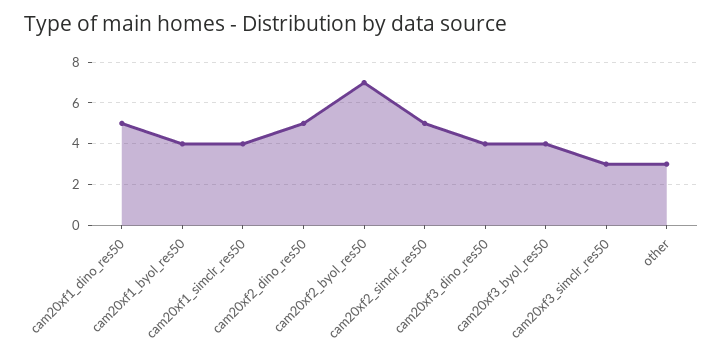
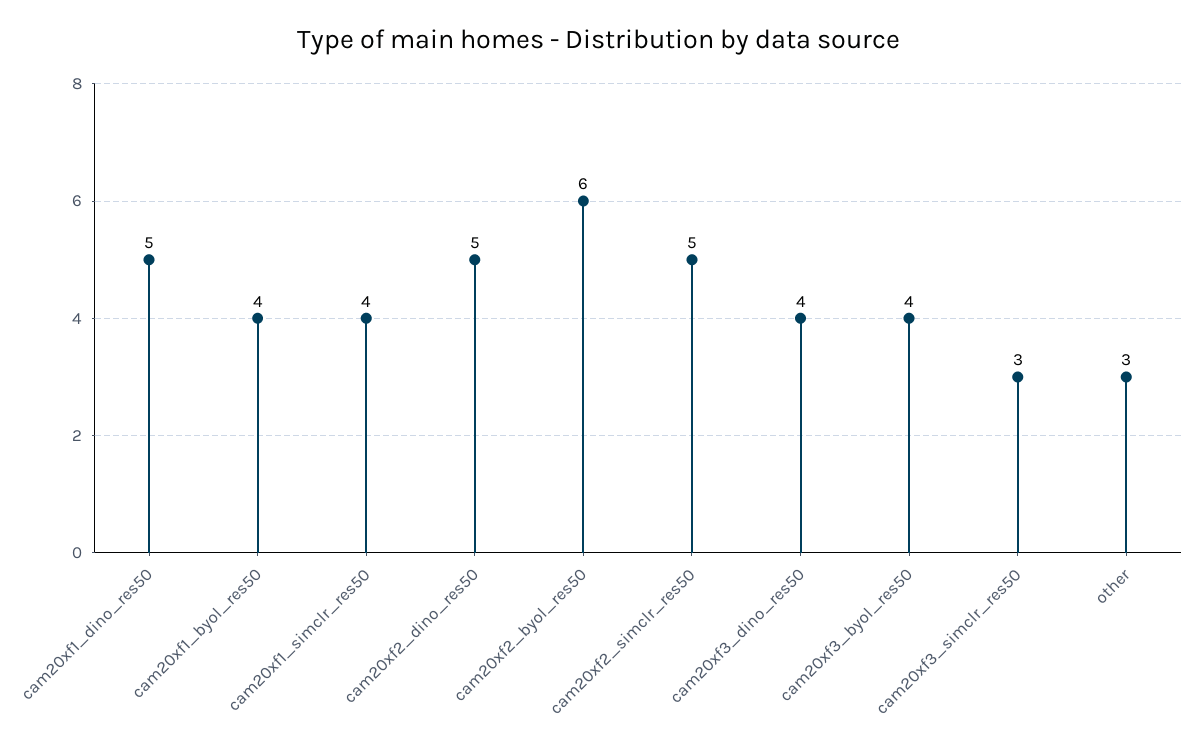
cam20xf2_byol_res50: 7 -> 6

